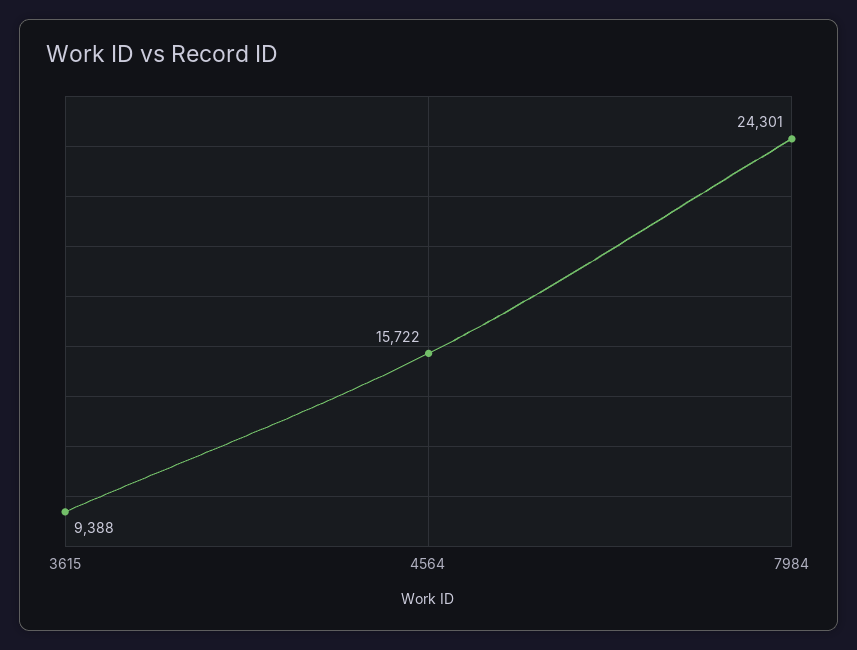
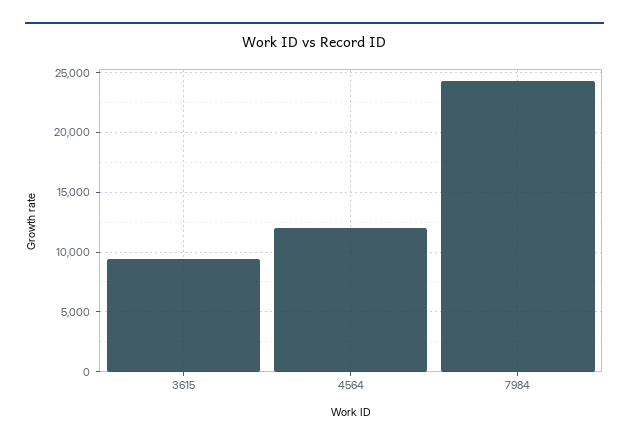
4564: 15722 -> 12000

